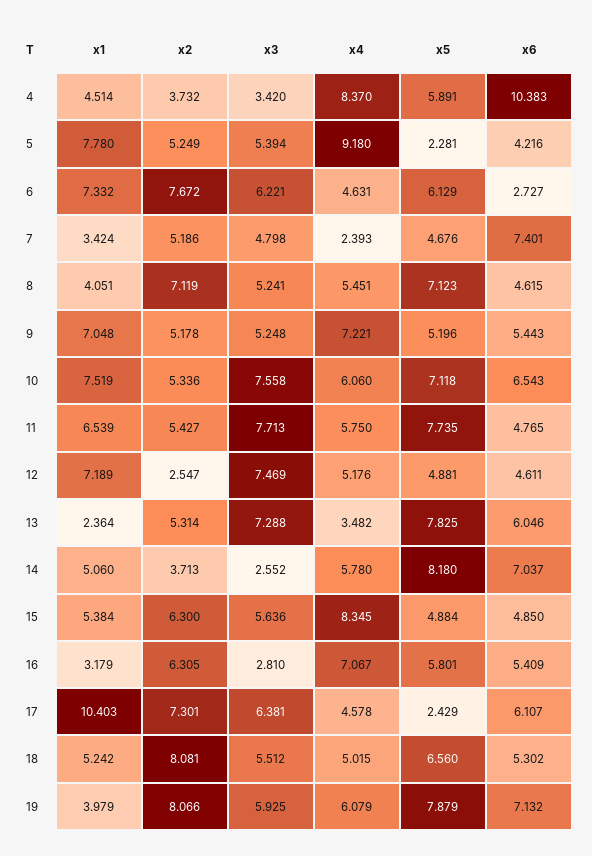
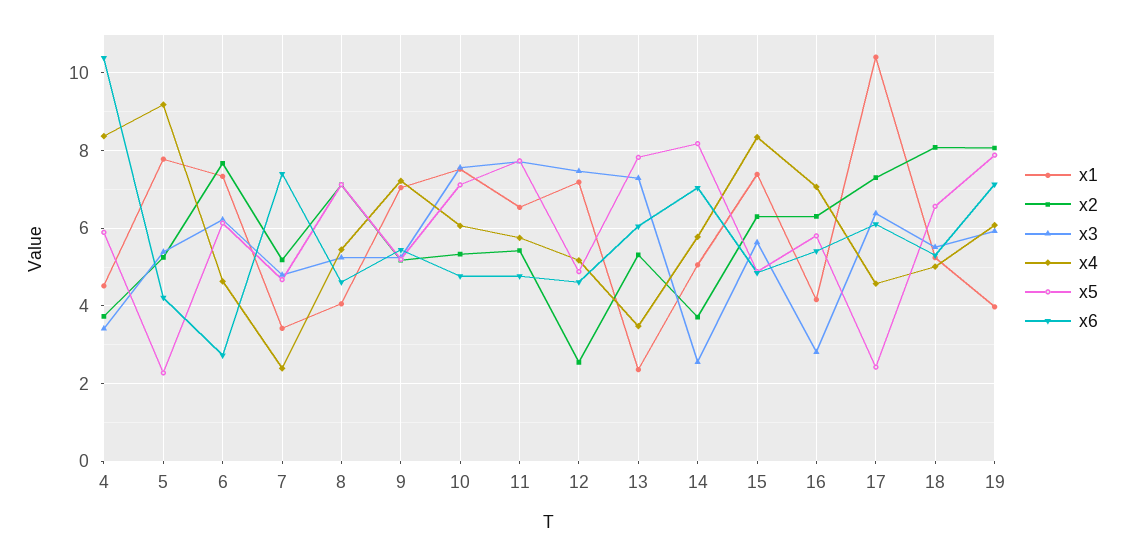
x6, 10: 6.543 -> 4.8
x1, 15: 5.384 -> 7.4
x1, 16: 3.179 -> 4.2

